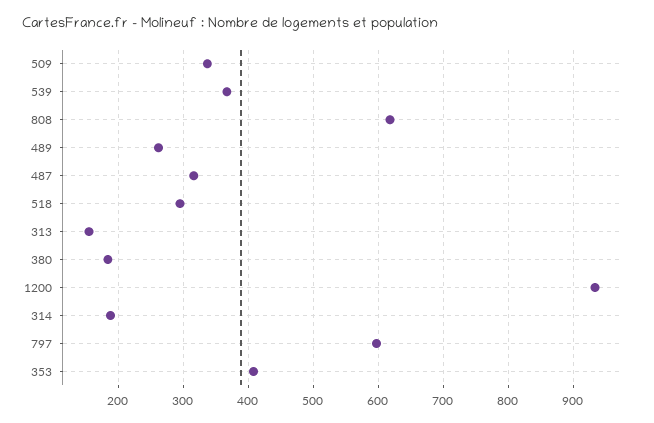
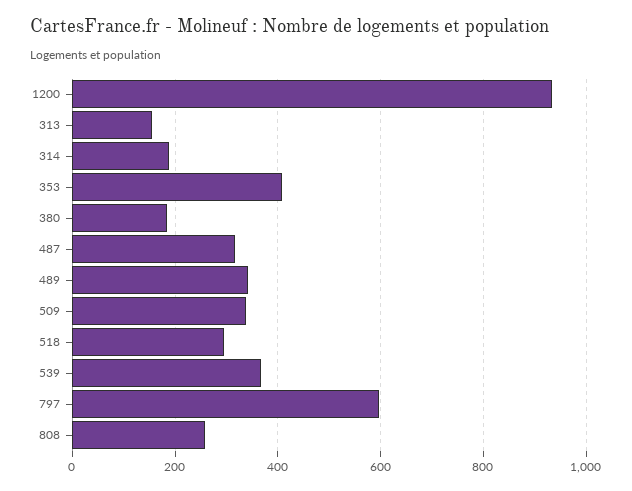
808: 620 -> 260
489: 260 -> 340

